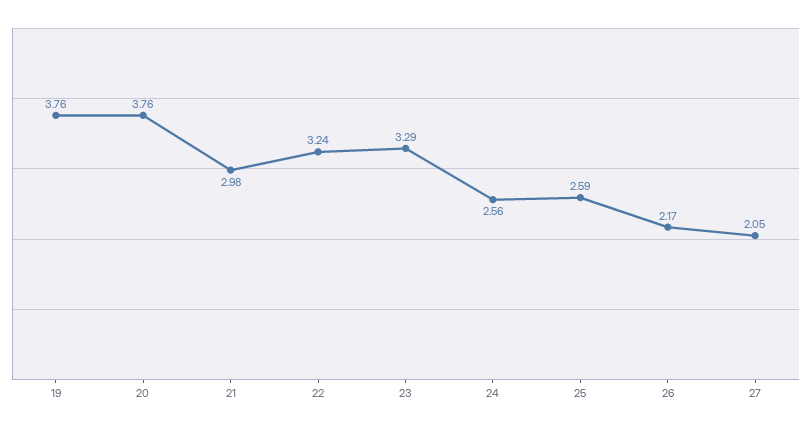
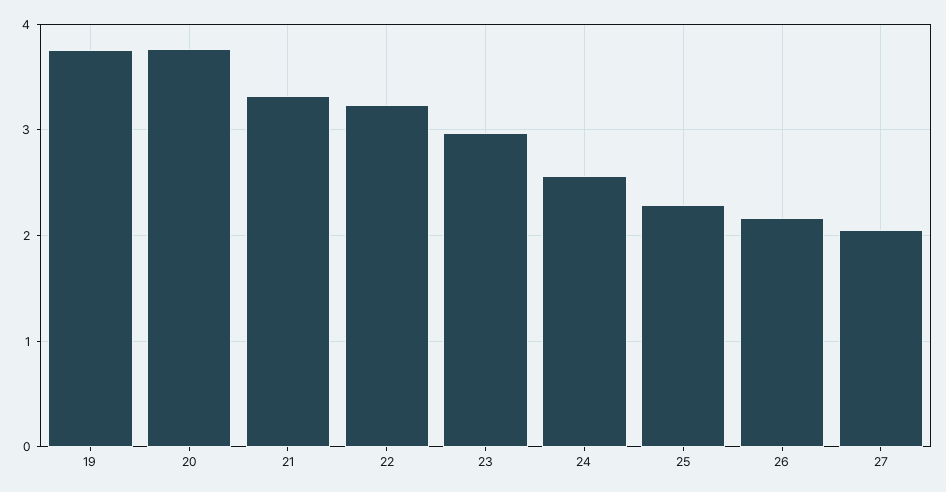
21: 2.98 -> 3.3
23: 3.29 -> 3
25: 2.59 -> 2.3

